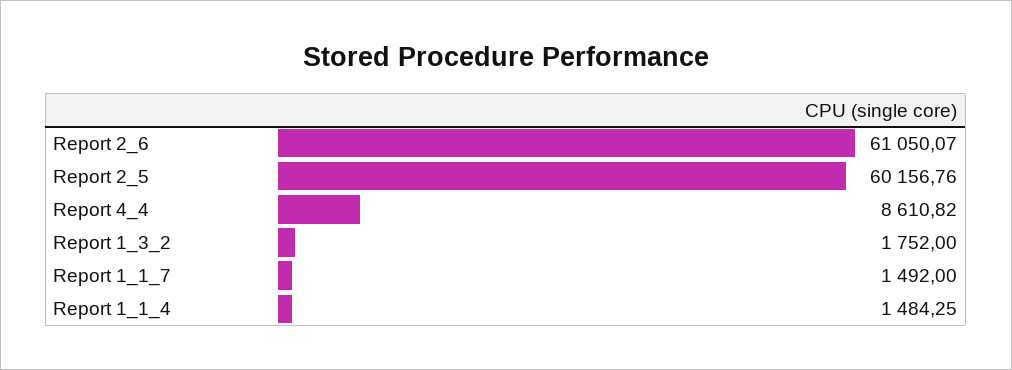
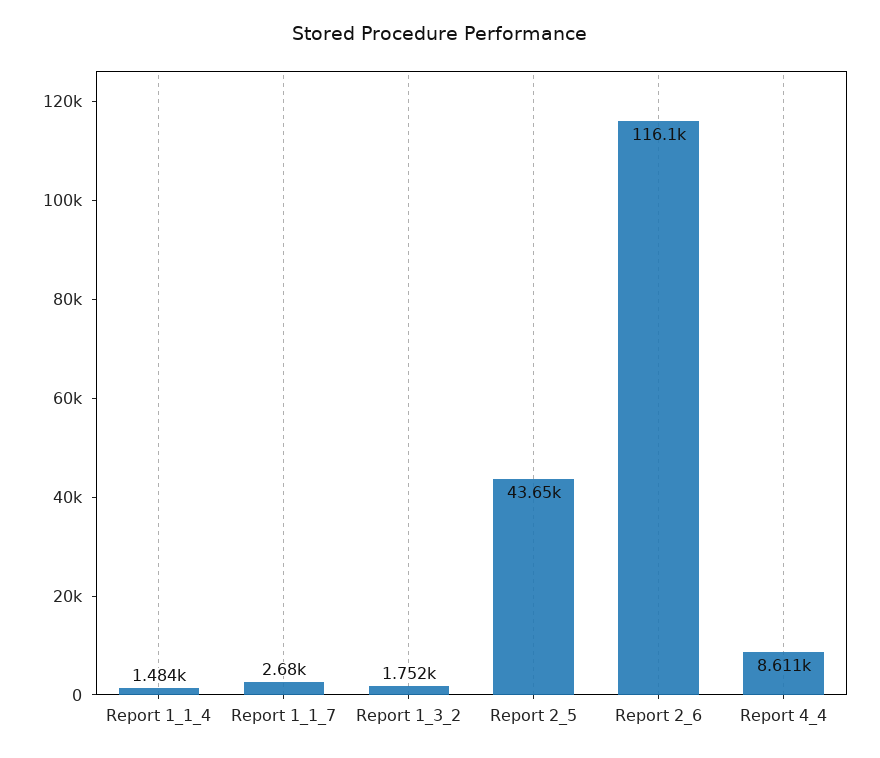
Report 2_6: 61050.07 -> 116100
Report 2_5: 60156.76 -> 43650
Report 1_1_7: 1492 -> 2680

